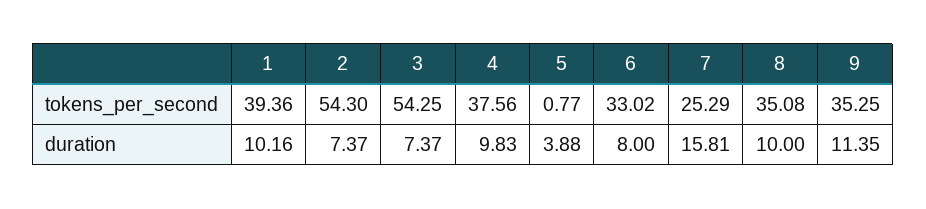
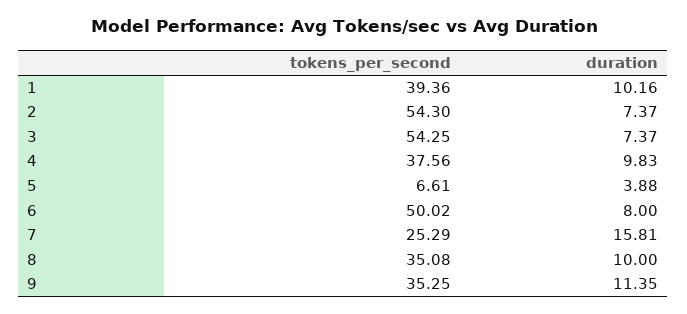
5, tokens_per_second: 0.77 -> 6.61
6, tokens_per_second: 33.02 -> 50.02

